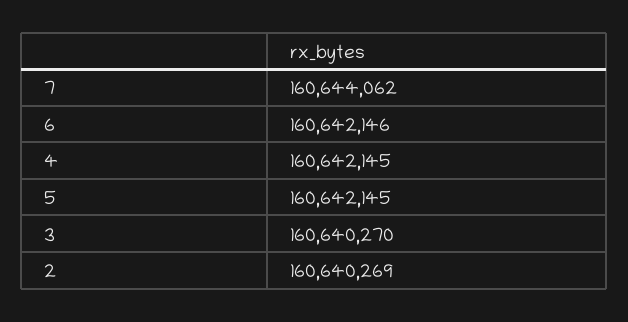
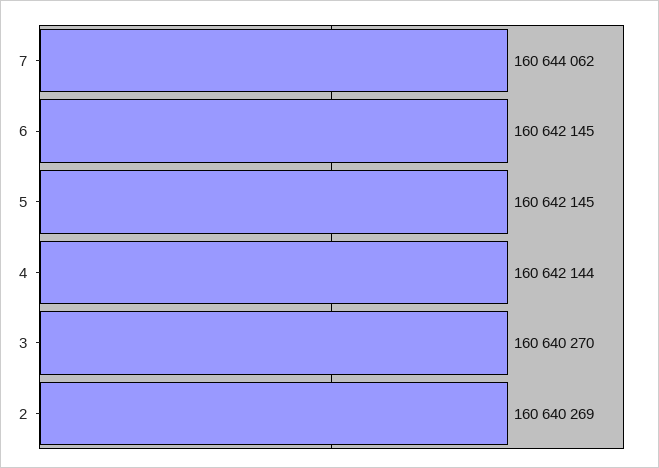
6: 160642146 -> 160642145
4: 160642145 -> 160642144

